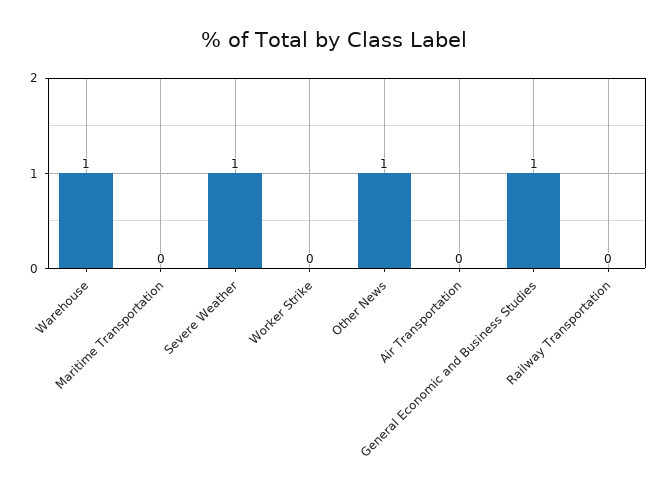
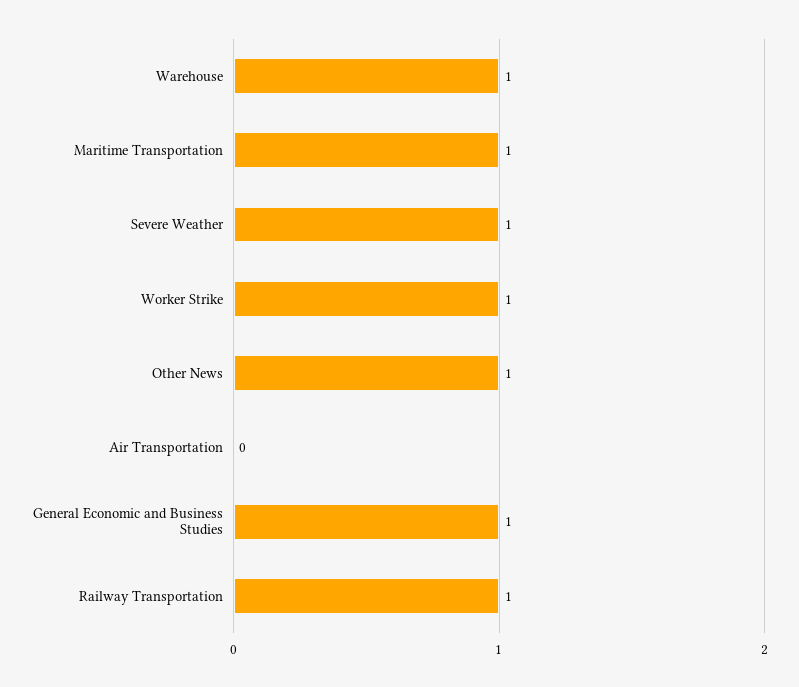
Maritime Transportation: 0 -> 1
Worker Strike: 0 -> 1
Railway Transportation: 0 -> 1

